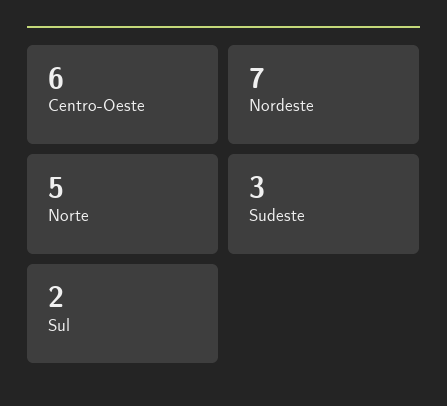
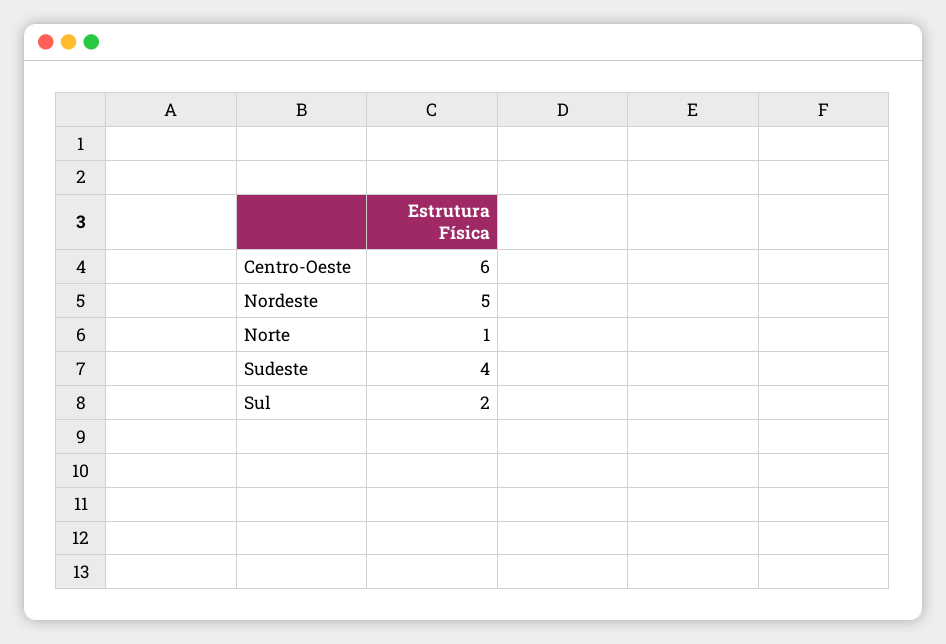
Nordeste: 7 -> 5
Norte: 5 -> 1
Sudeste: 3 -> 4

